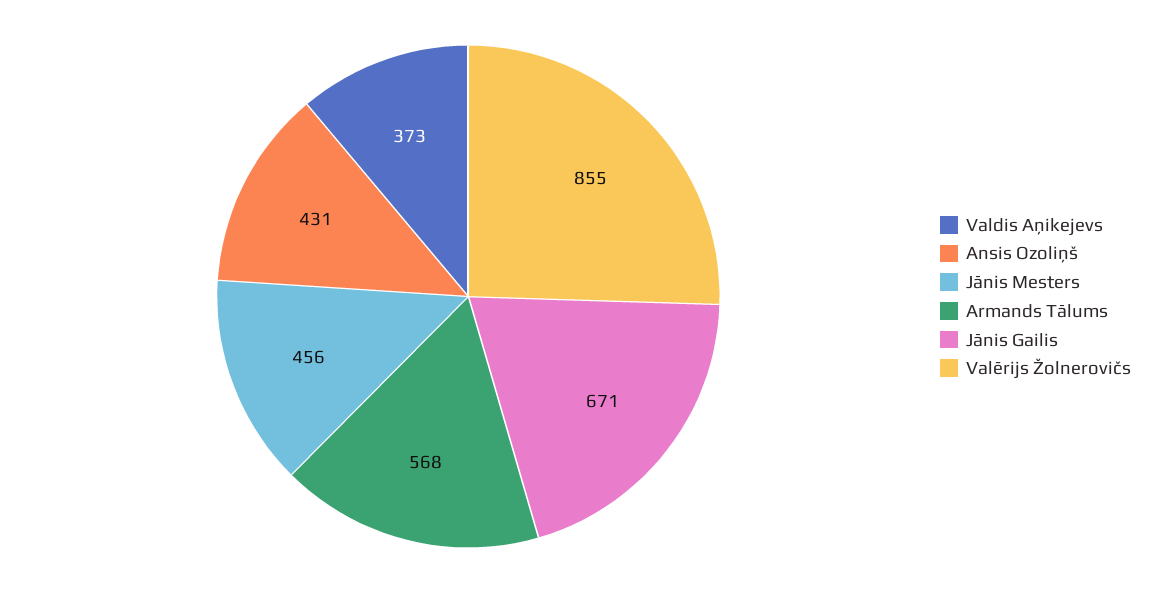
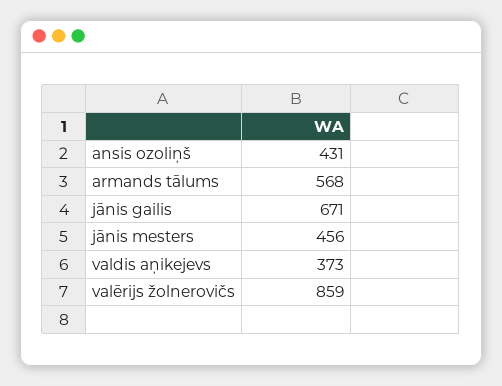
Valērijs Žolnerovičs: 855 -> 859

